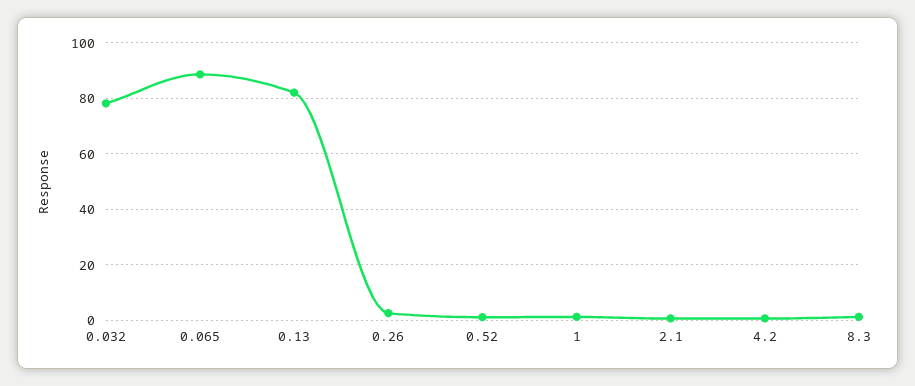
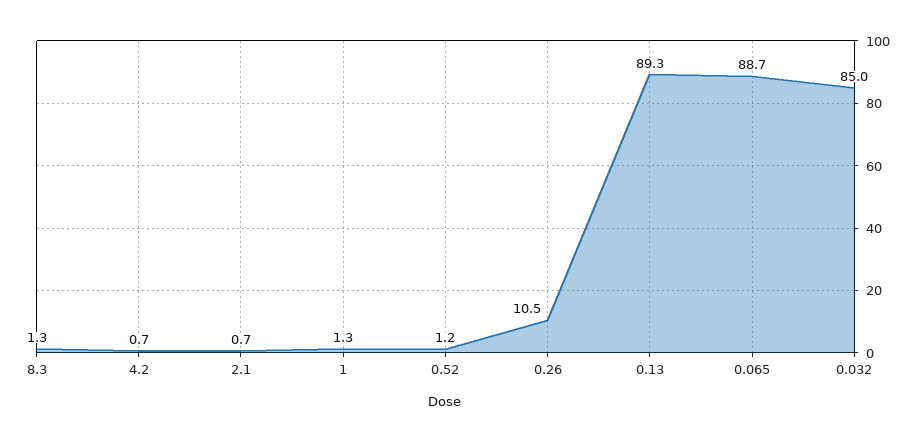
0.032: 77.5 -> 85
0.13: 82.5 -> 89.3
0.26: 2.5 -> 10.5

